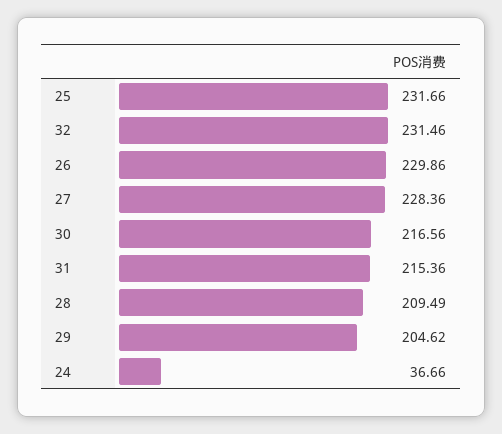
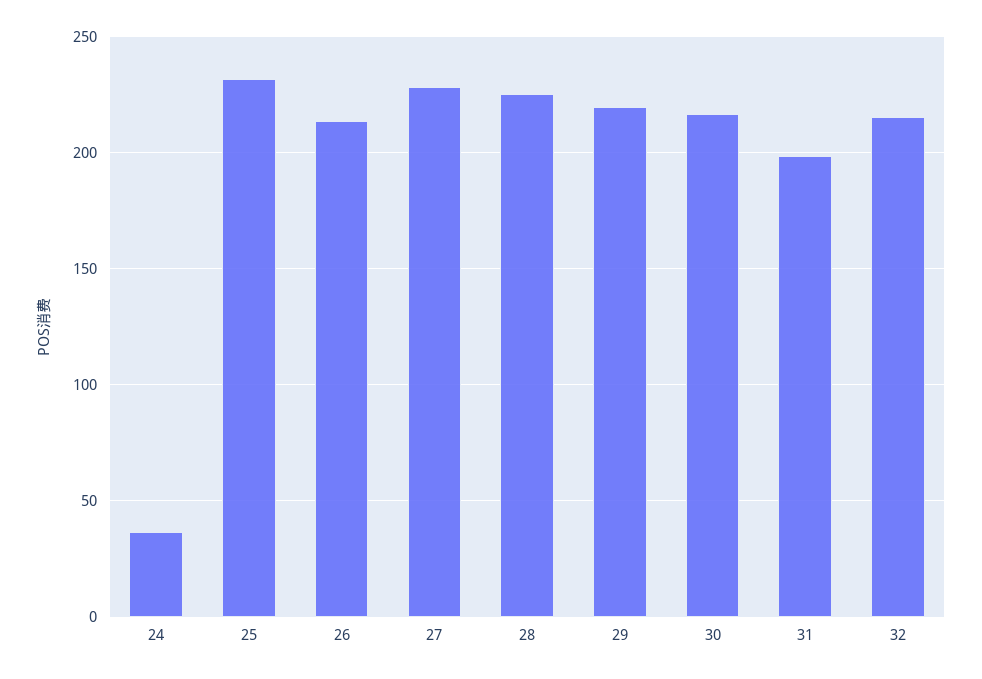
32: 231.46 -> 215
26: 229.86 -> 215
31: 215.36 -> 200
28: 209.49 -> 225
29: 204.62 -> 220

